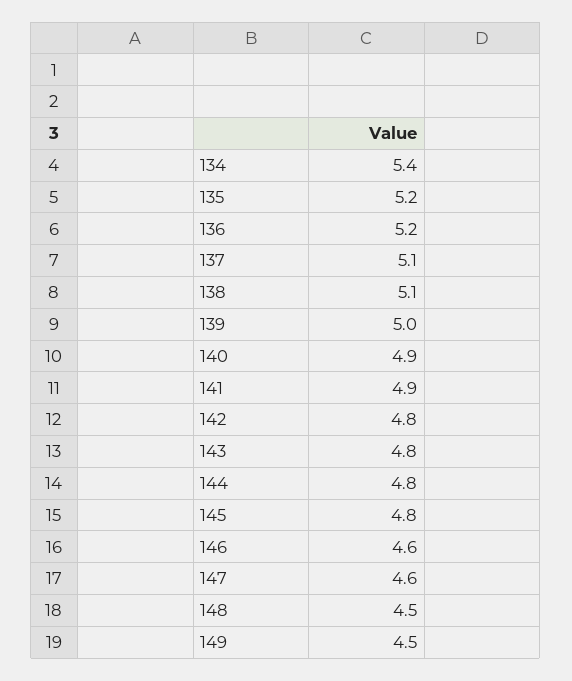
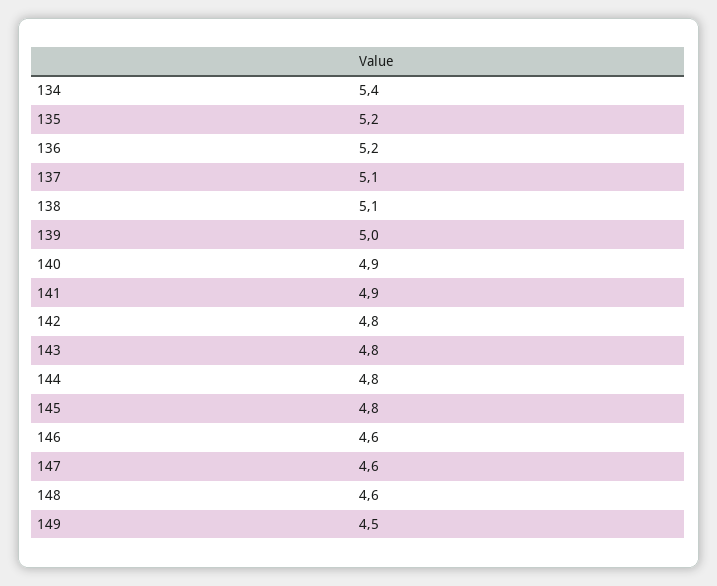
148: 4.5 -> 4.6

